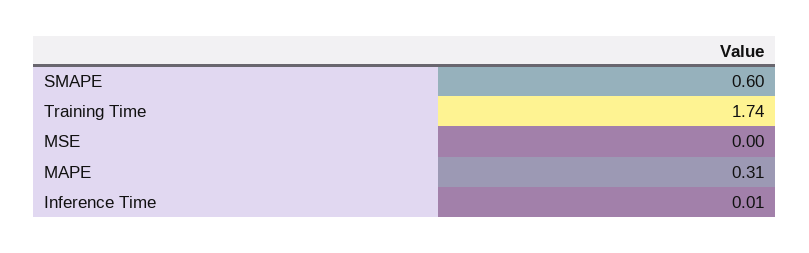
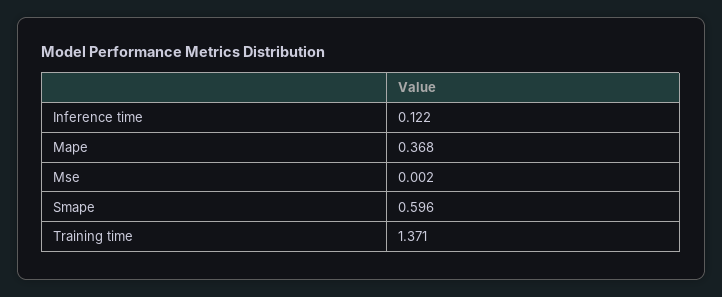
Training Time: 1.74 -> 1.371
MAPE: 0.31 -> 0.368
Inference Time: 0.01 -> 0.122

